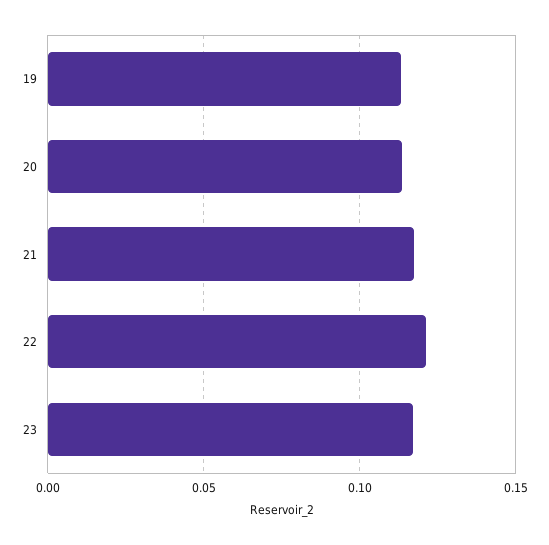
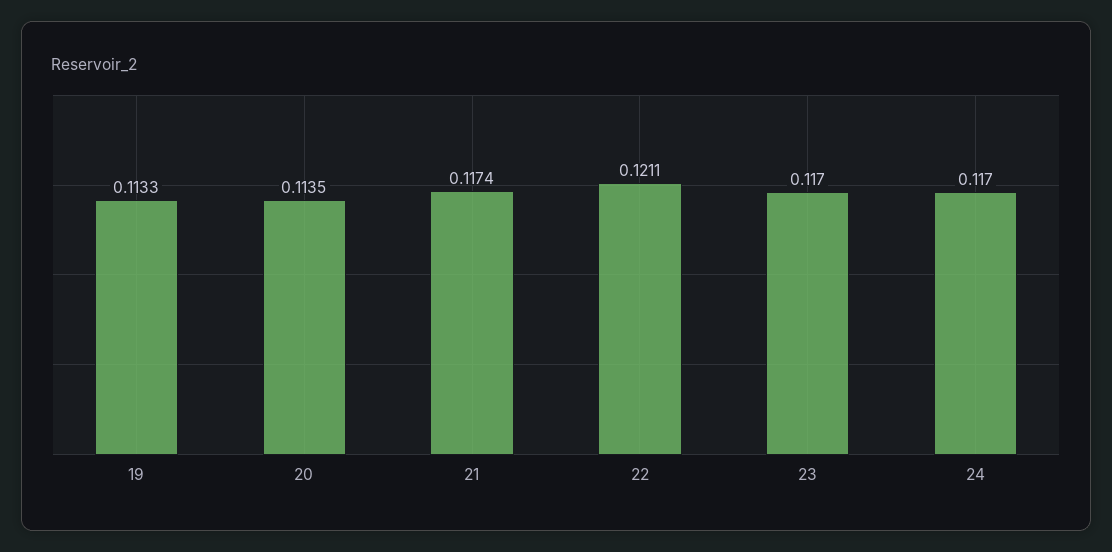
24: none -> 0.117

